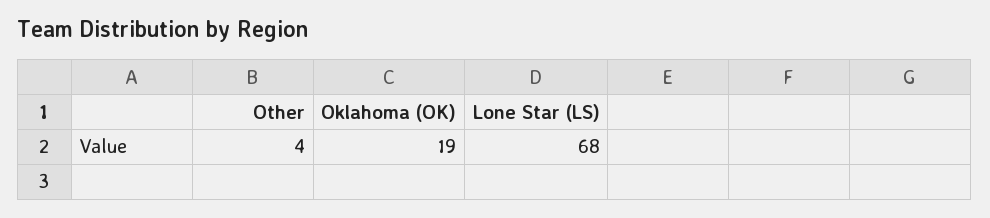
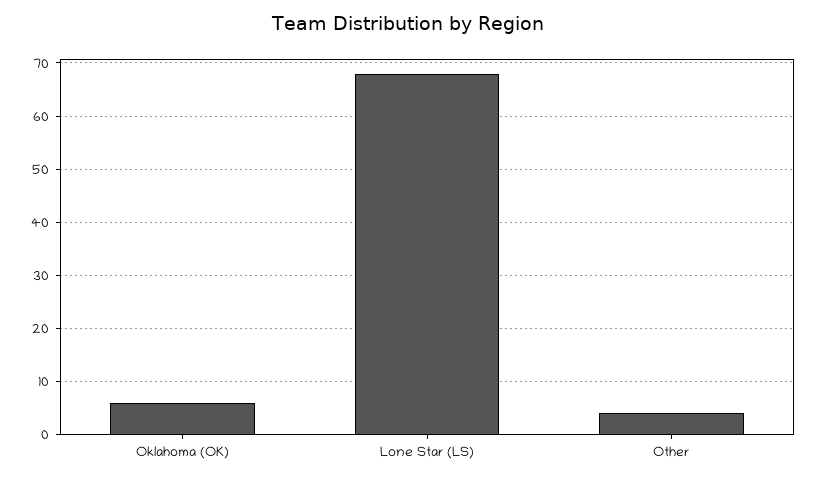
Oklahoma (OK): 19 -> 5

